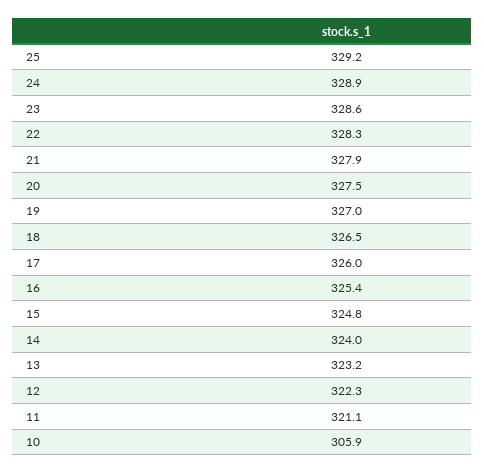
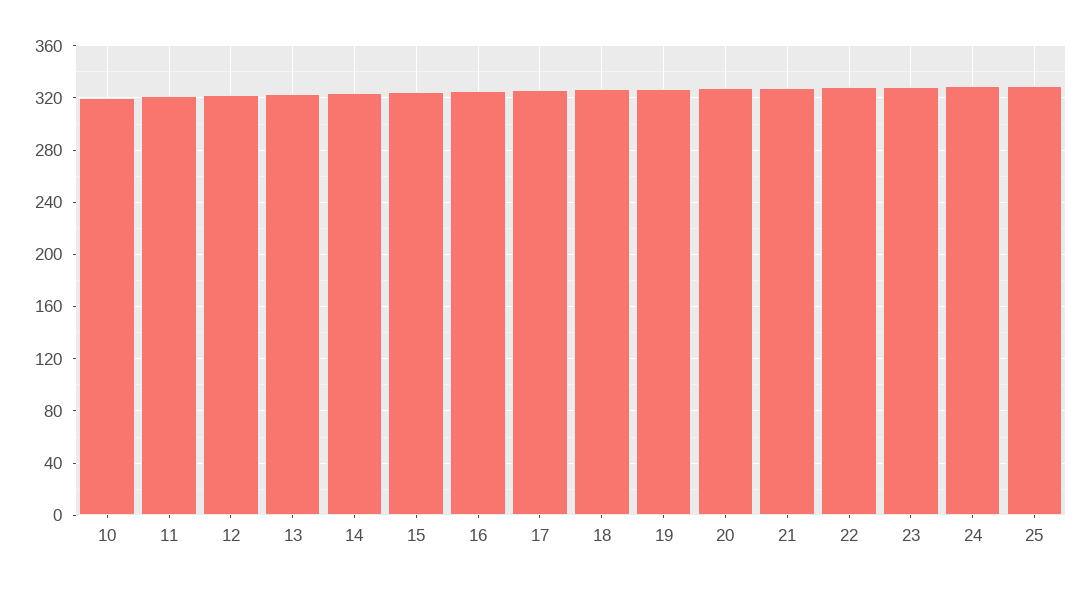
10: 305.9 -> 320

